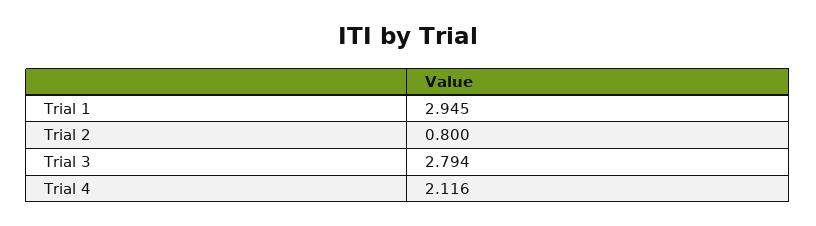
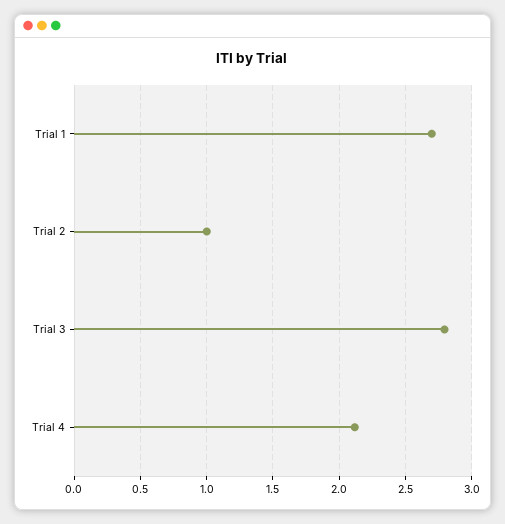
Trial 1: 2.945 -> 2.7
Trial 2: 0.8 -> 1

